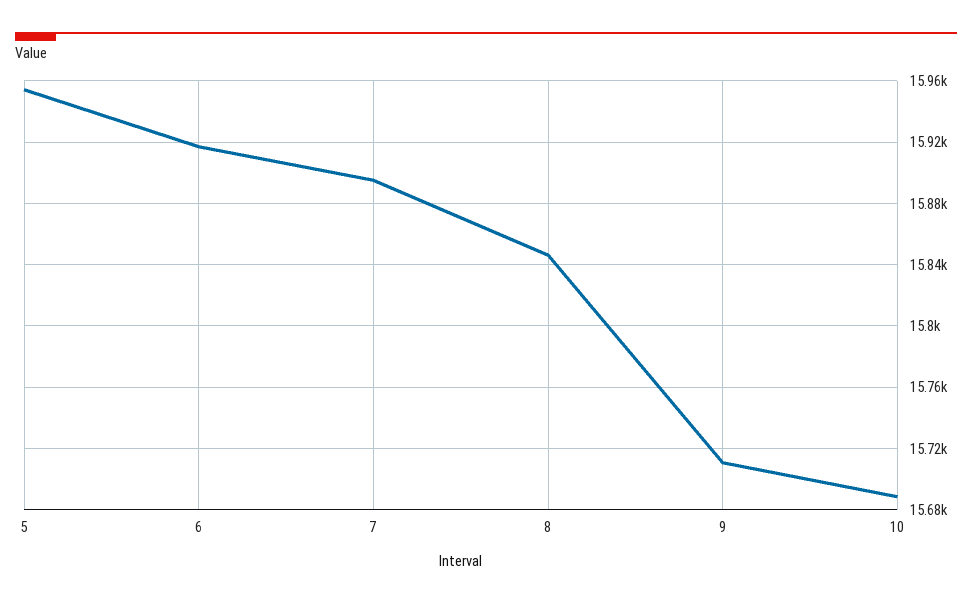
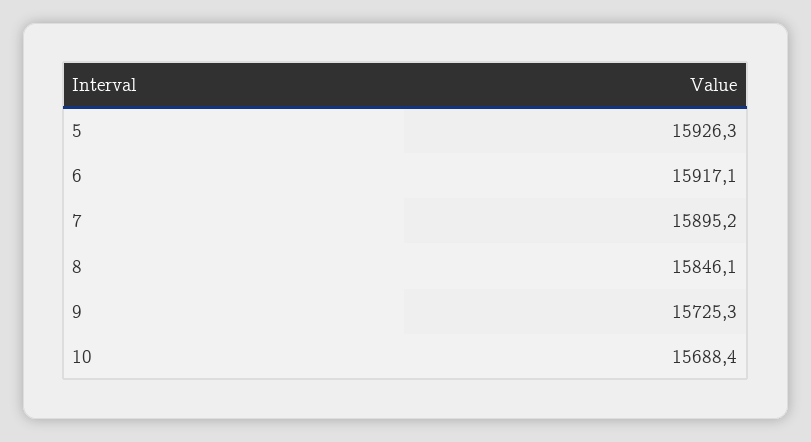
5: 15955 -> 15926.3
9: 15710 -> 15725.3

